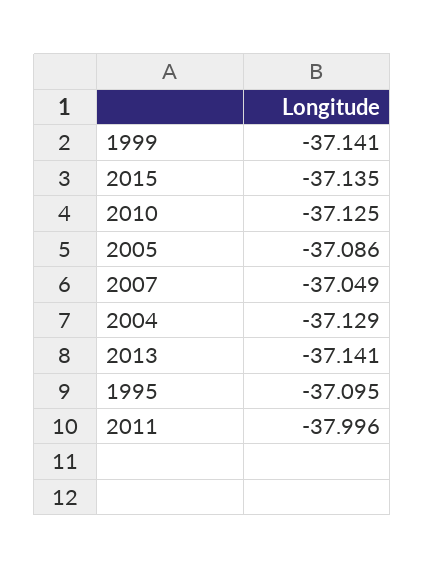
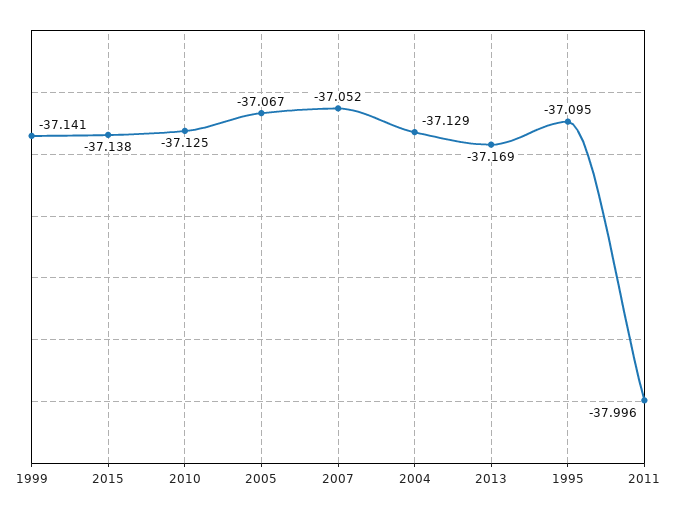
2015: -37.135 -> -37.138
2005: -37.086 -> -37.067
2007: -37.049 -> -37.052
2013: -37.141 -> -37.169

